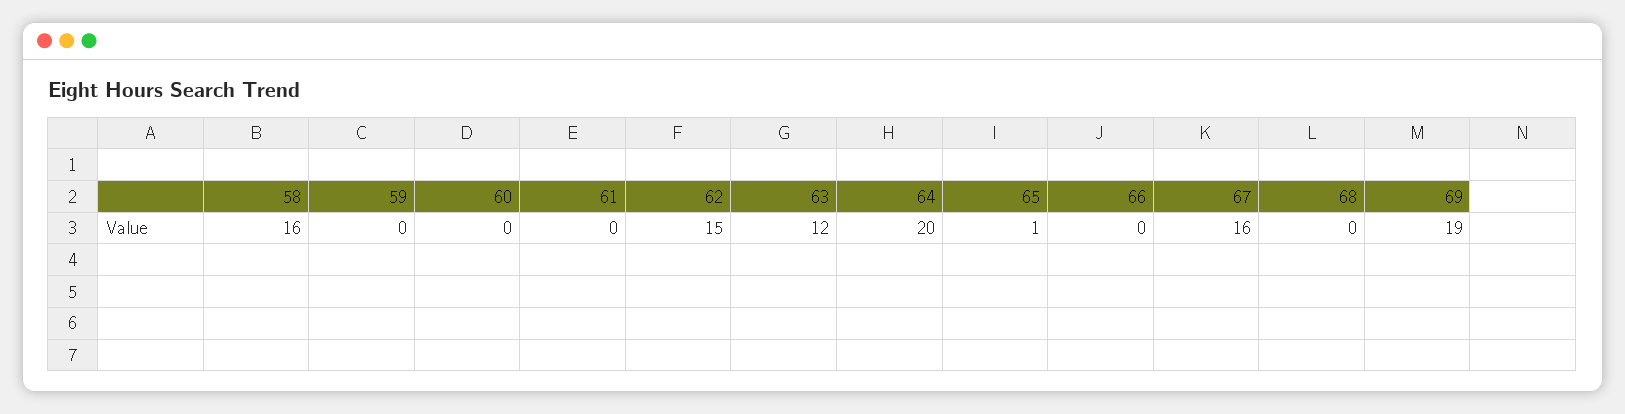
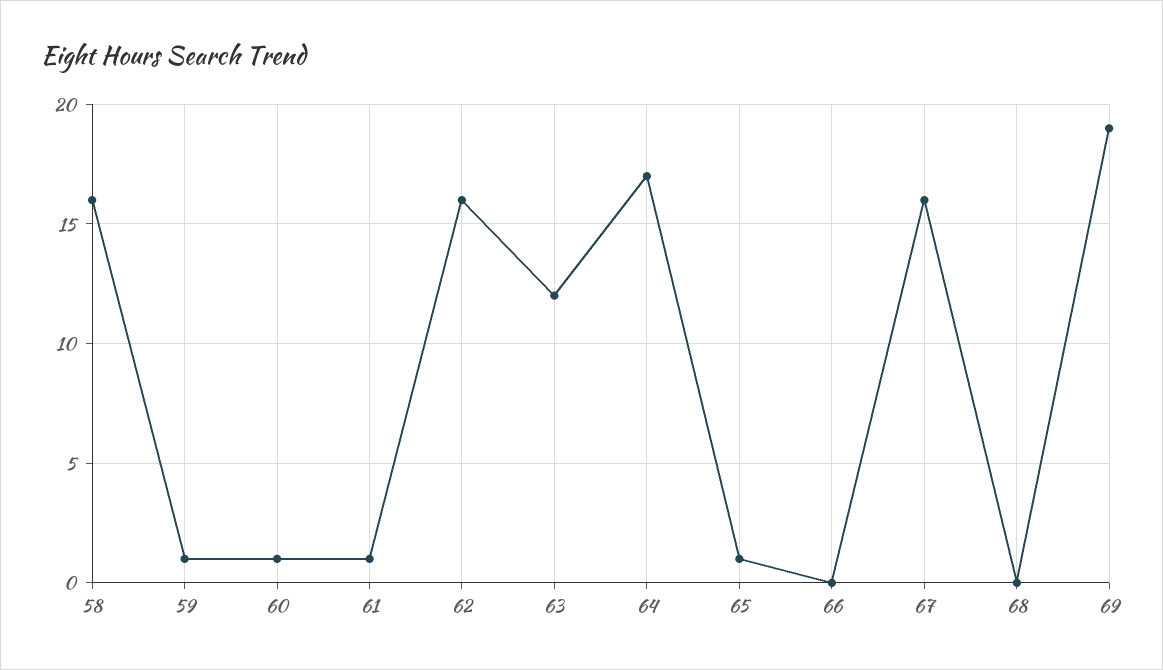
59: 0 -> 1
60: 0 -> 1
61: 0 -> 1
62: 15 -> 16
64: 20 -> 17

